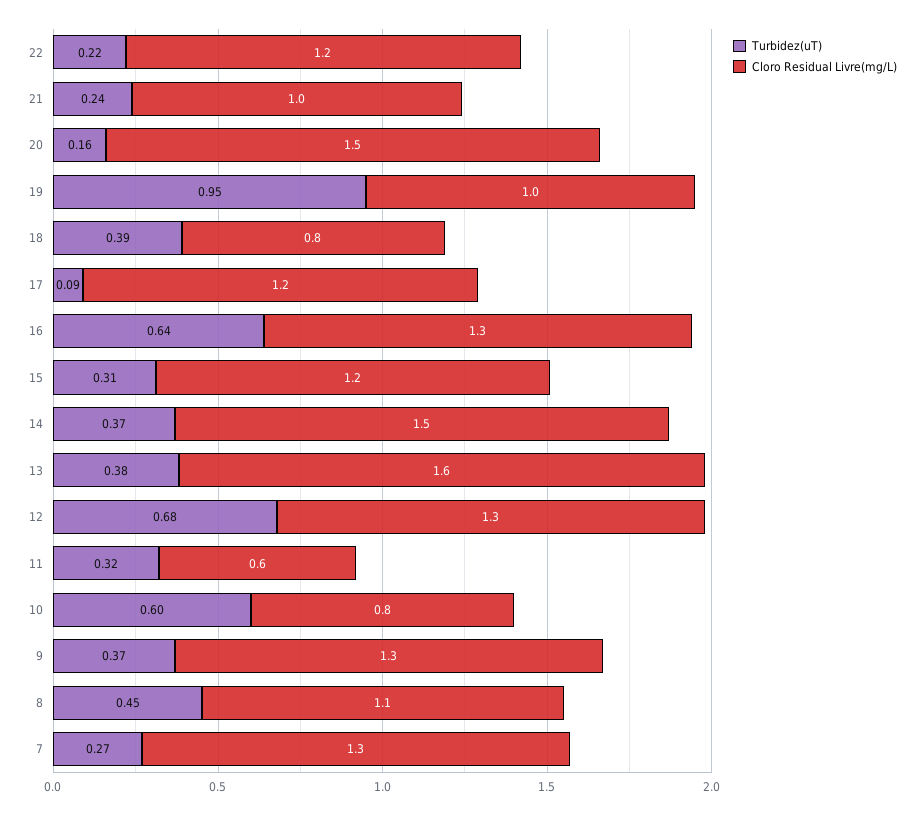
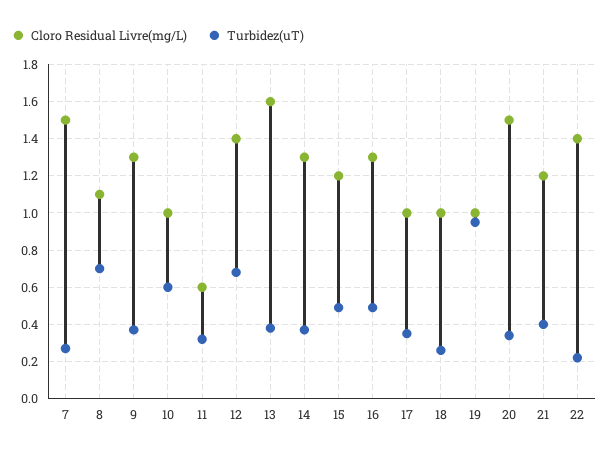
Cloro Residual Livre(mg/L), 22: 1.2 -> 1.4
Turbidez(uT), 21: 0.24 -> 0.4
Cloro Residual Livre(mg/L), 21: 1 -> 1.2
Turbidez(uT), 20: 0.16 -> 0.35
Turbidez(uT), 18: 0.39 -> 0.25
Cloro Residual Livre(mg/L), 18: 0.8 -> 1
Turbidez(uT), 17: 0.09 -> 0.35
Cloro Residual Livre(mg/L), 17: 1.2 -> 1
Turbidez(uT), 16: 0.64 -> 0.5
Turbidez(uT), 15: 0.31 -> 0.5
Cloro Residual Livre(mg/L), 14: 1.5 -> 1.3
Cloro Residual Livre(mg/L), 12: 1.3 -> 1.4
Cloro Residual Livre(mg/L), 10: 0.8 -> 1
Turbidez(uT), 8: 0.45 -> 0.7
Cloro Residual Livre(mg/L), 7: 1.3 -> 1.5

